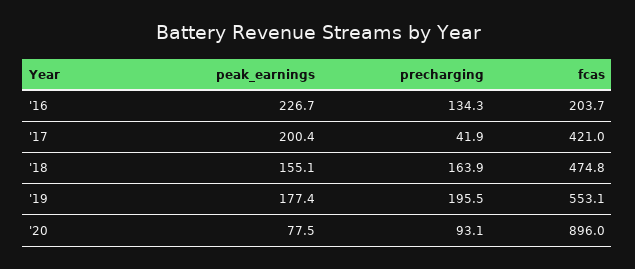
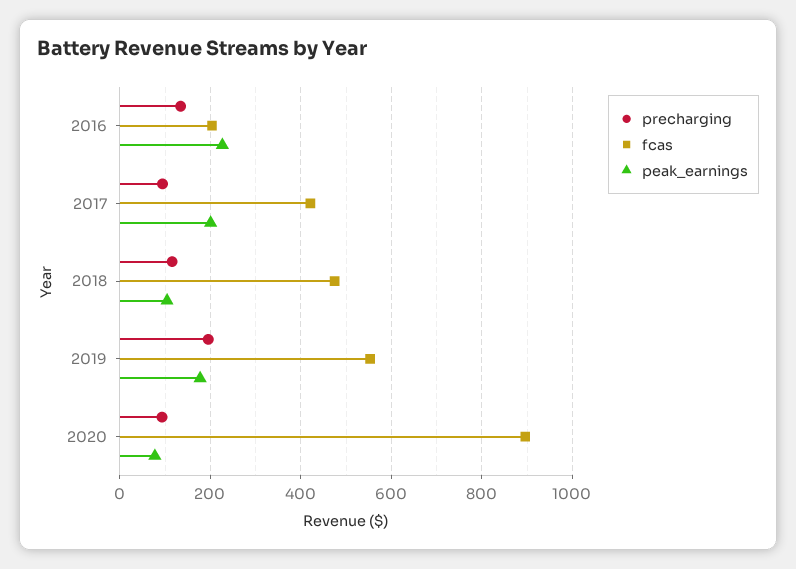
precharging, '17: 41.9 -> 100
peak_earnings, '18: 155.1 -> 100
precharging, '18: 163.9 -> 120

